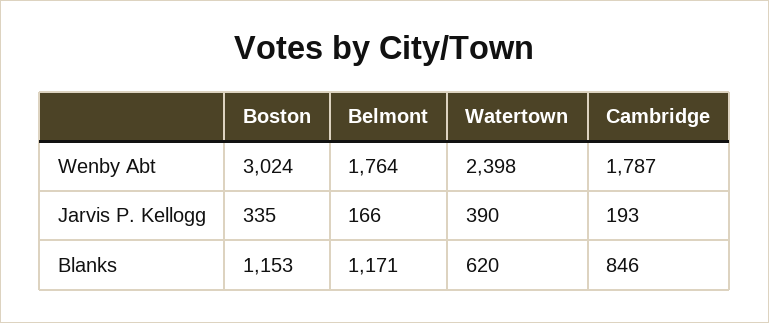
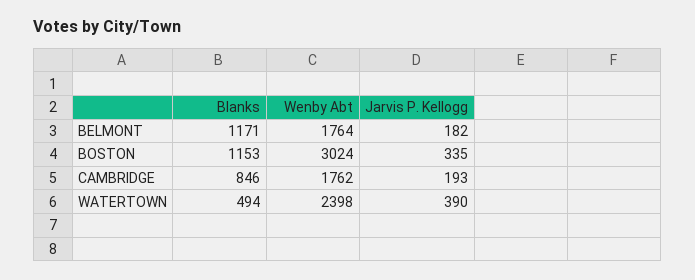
Cambridge, Wenby Abt: 1787 -> 1762
Belmont, Jarvis P. Kellogg: 166 -> 182
Watertown, Blanks: 620 -> 494

